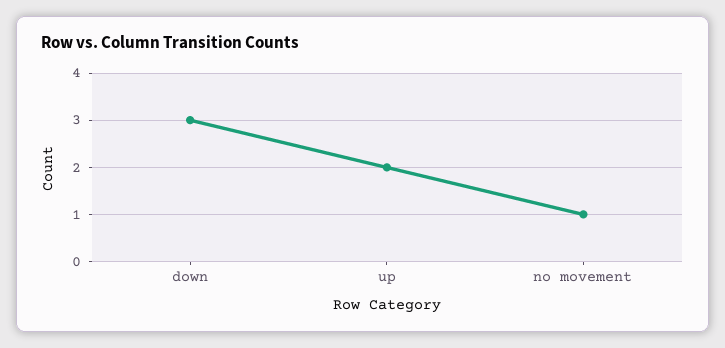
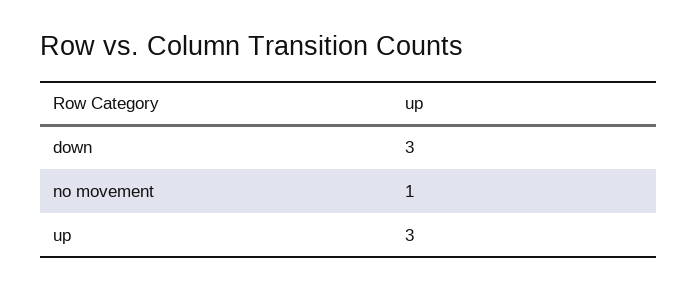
up: 2 -> 3

